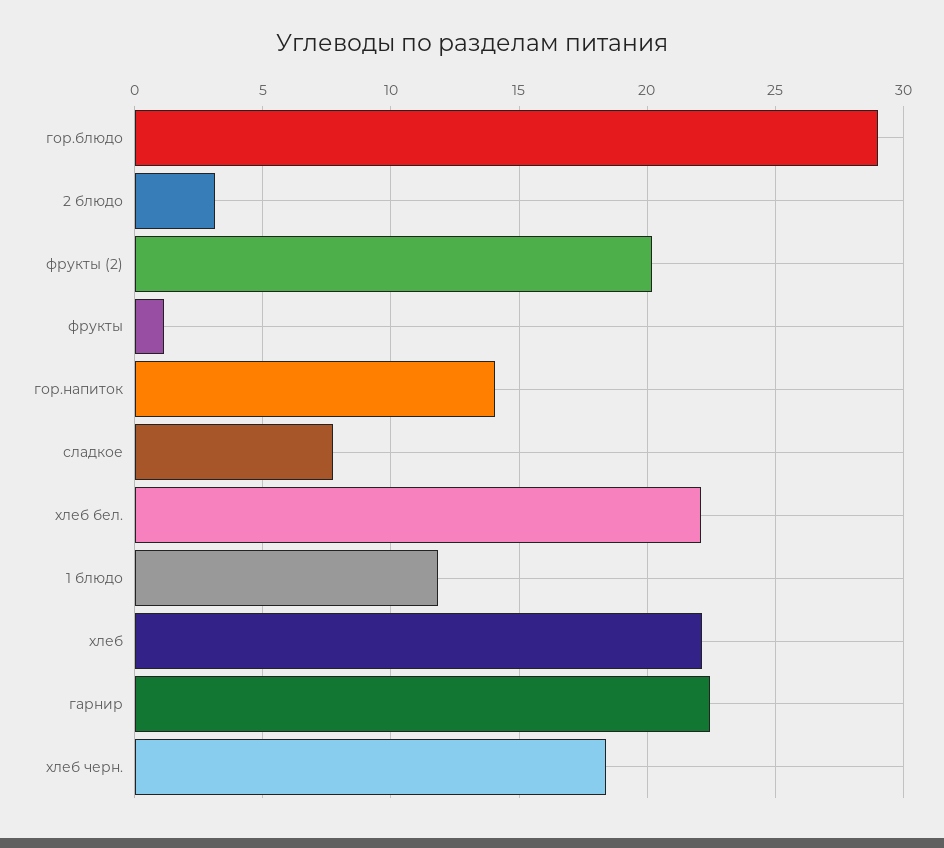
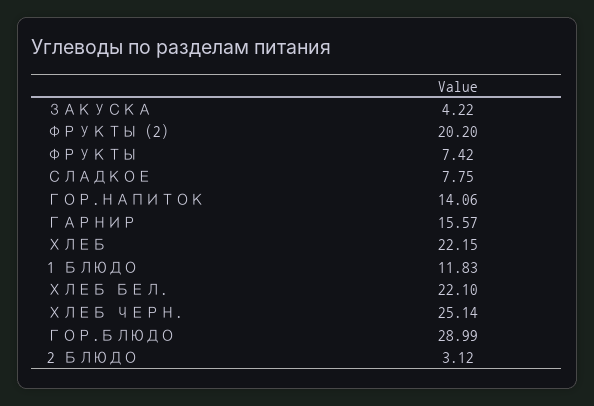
фрукты: 1 -> 7.42
гарнир: 22.5 -> 15.57
хлеб черн.: 18.5 -> 25.14
ЗАКУСКА: none -> 4.22

